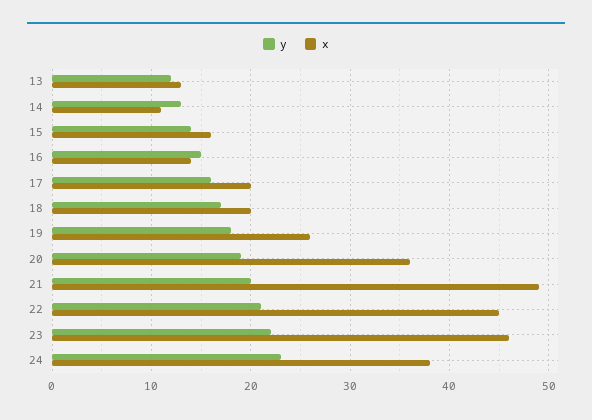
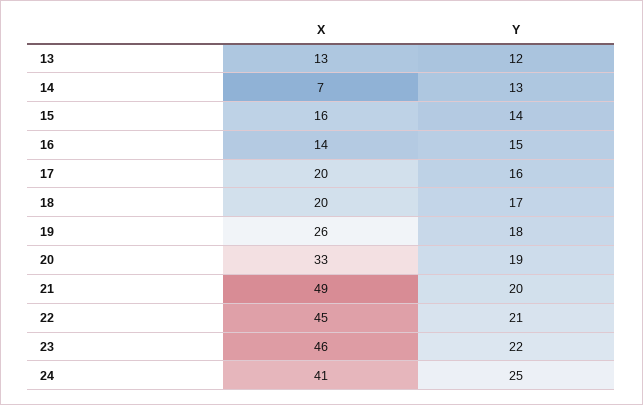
x, 14: 11 -> 7
x, 20: 36 -> 33
y, 24: 23 -> 25
x, 24: 38 -> 41

